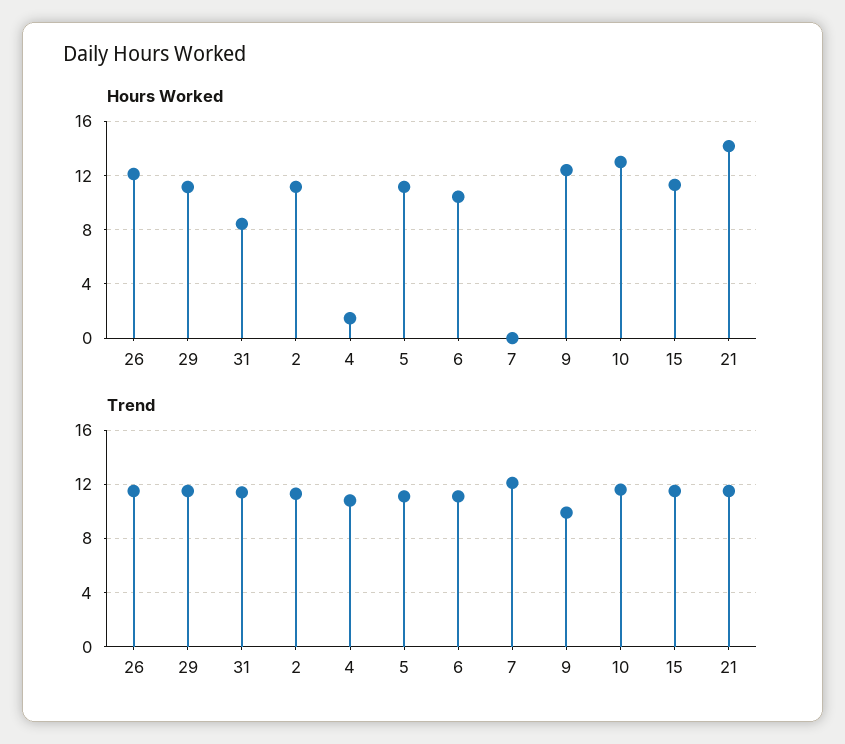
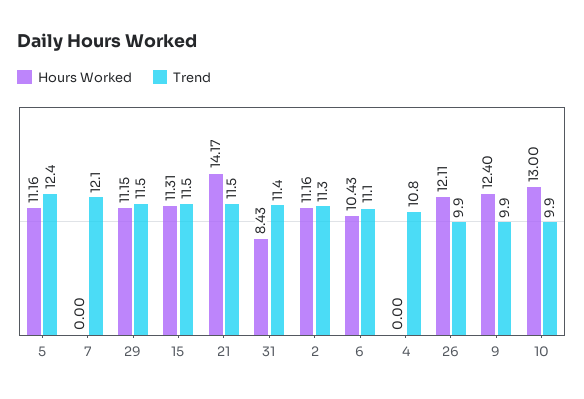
Hours Worked, 4: 1.5 -> 0
Trend, 26: 11.5 -> 9.9
Trend, 5: 11 -> 12.4
Trend, 10: 11.5 -> 9.9

